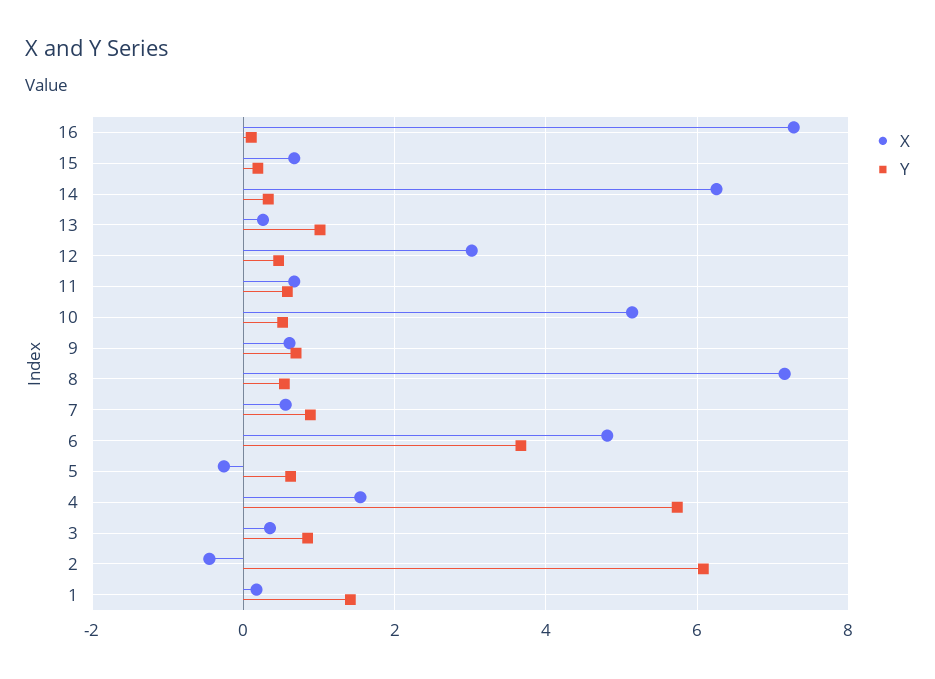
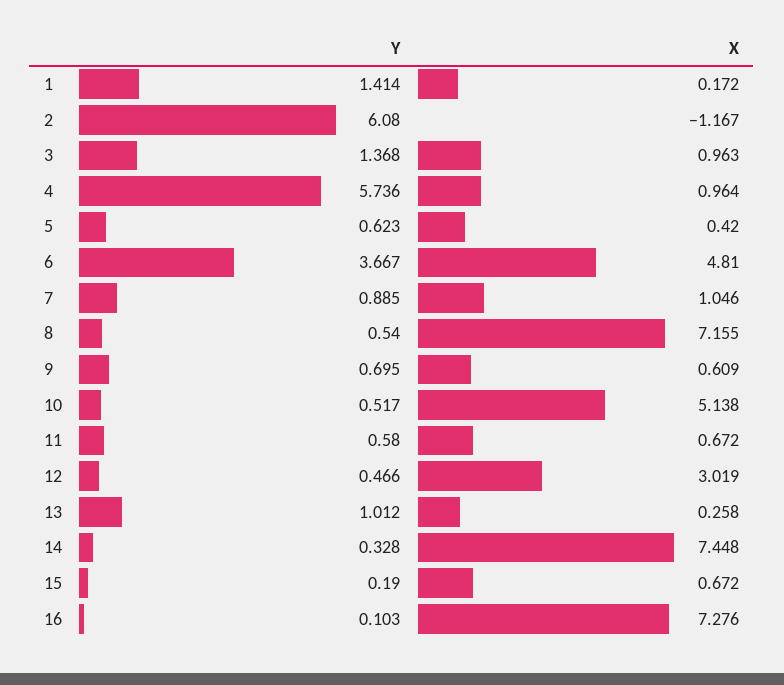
X, 14: 6.2 -> 7.448
X, 7: 0.6 -> 1.046
X, 5: -0.2 -> 0.42
X, 4: 1.6 -> 0.964
X, 3: 0.4 -> 0.963
Y, 3: 0.8 -> 1.368
X, 2: -0.4 -> -1.167

